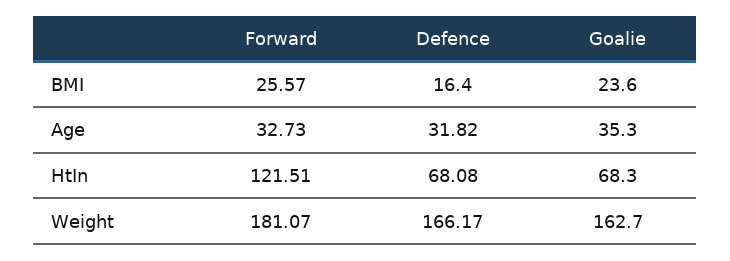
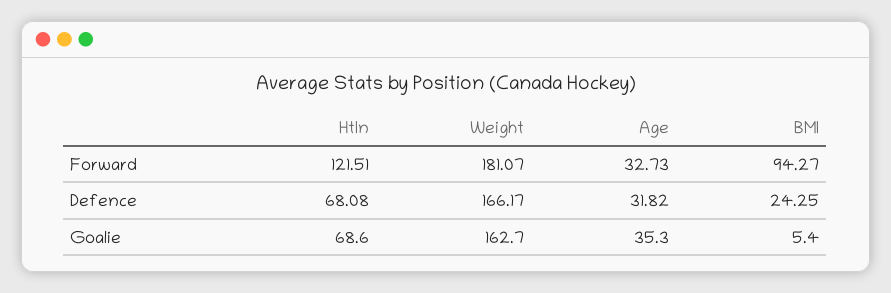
Forward, BMI: 25.57 -> 94.27
Defence, BMI: 16.4 -> 24.25
Goalie, BMI: 23.6 -> 5.4
Goalie, HtIn: 68.3 -> 68.6

